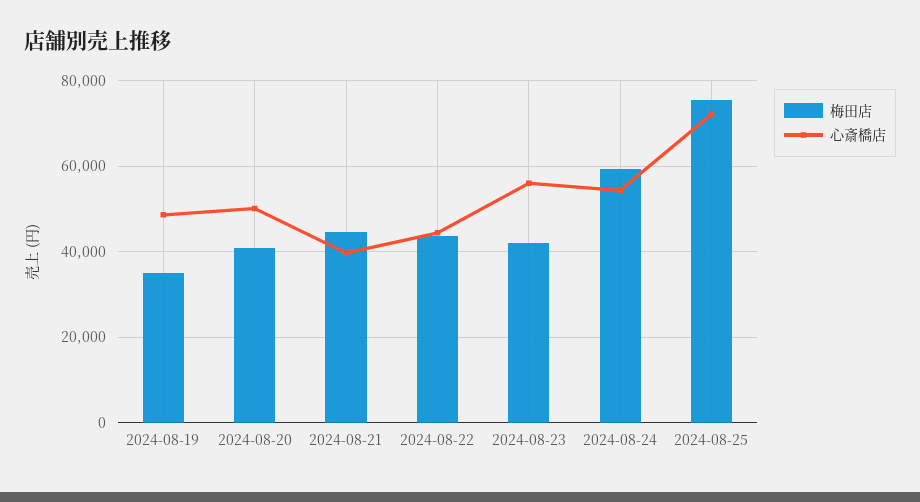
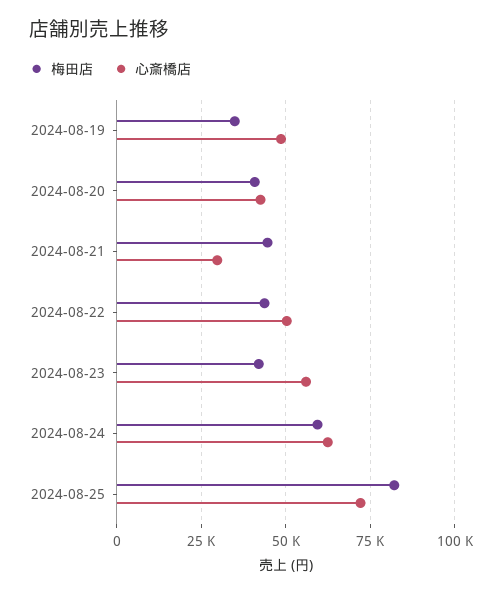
心斎橋店, 2024-08-20: 50000 -> 42500
心斎橋店, 2024-08-21: 40000 -> 30000
心斎橋店, 2024-08-22: 44000 -> 50000
心斎橋店, 2024-08-24: 54000 -> 62500
梅田店, 2024-08-25: 76000 -> 82500

